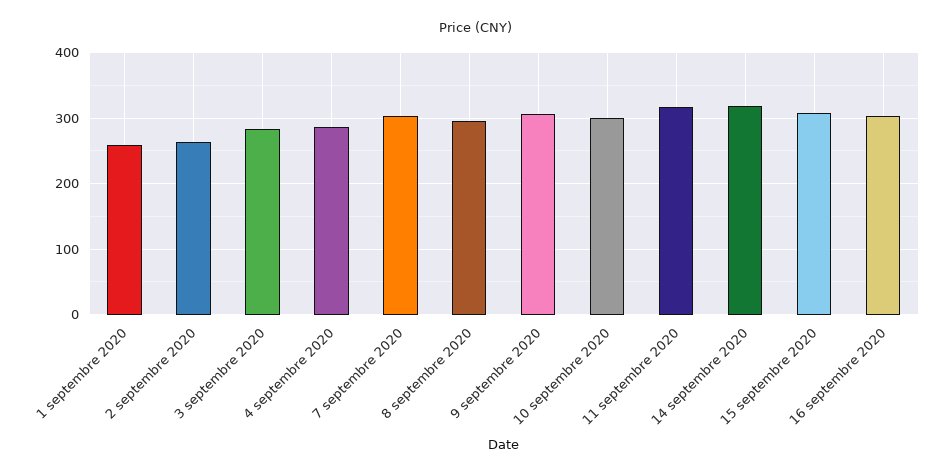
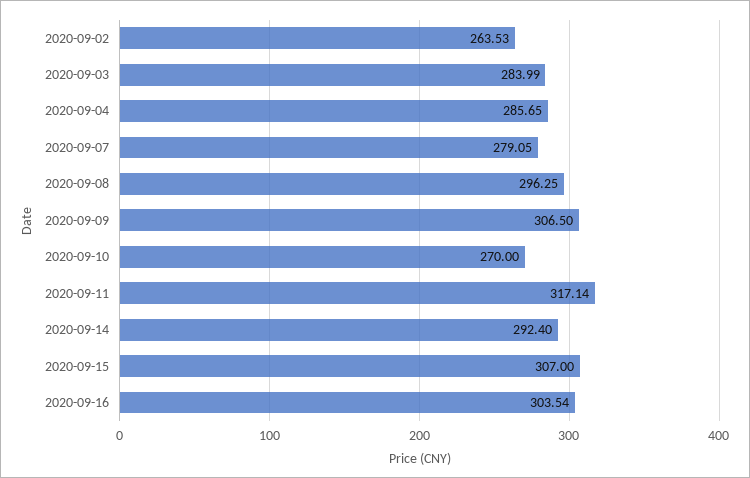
1 septembre 2020: 260 -> none
7 septembre 2020: 300 -> 279.05
10 septembre 2020: 300 -> 270
14 septembre 2020: 320 -> 292.4

